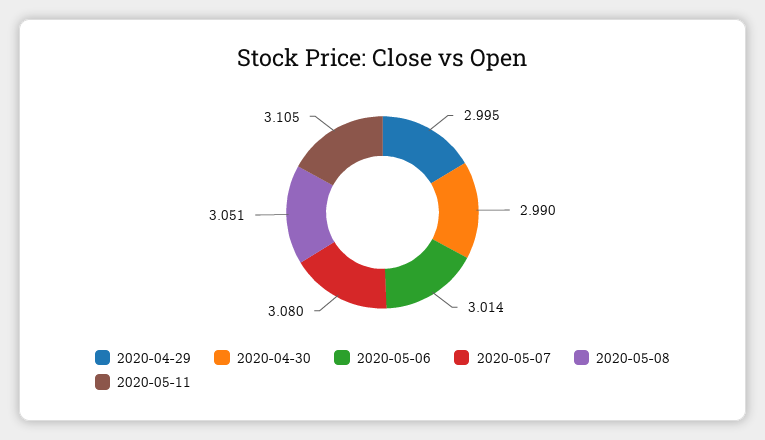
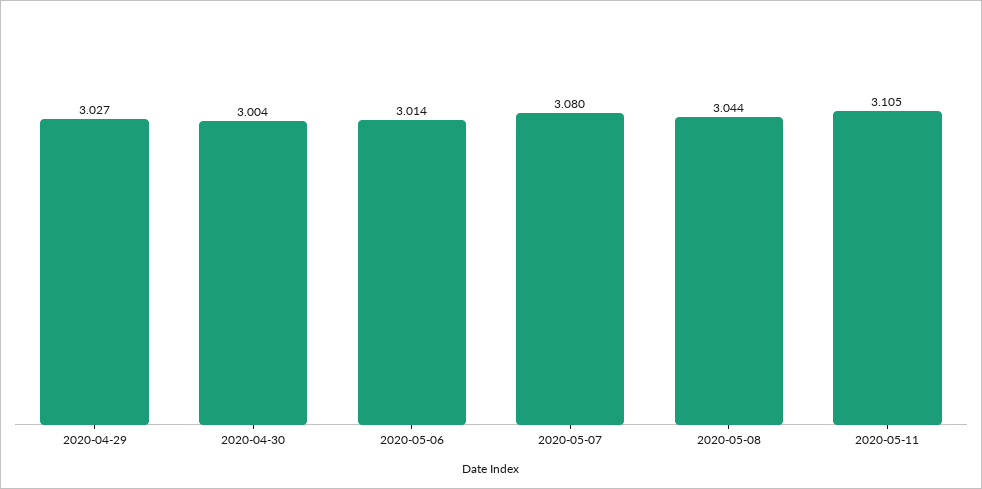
2020-04-29: 2.995 -> 3.027
2020-04-30: 2.99 -> 3.004
2020-05-08: 3.051 -> 3.044

